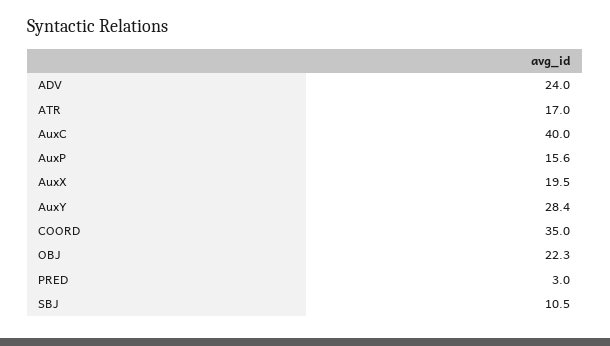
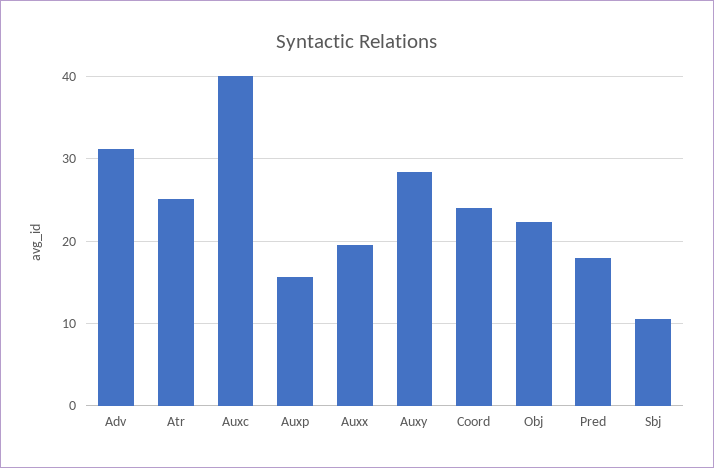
ADV: 24 -> 31
ATR: 17 -> 25
COORD: 35 -> 24
PRED: 3 -> 18

